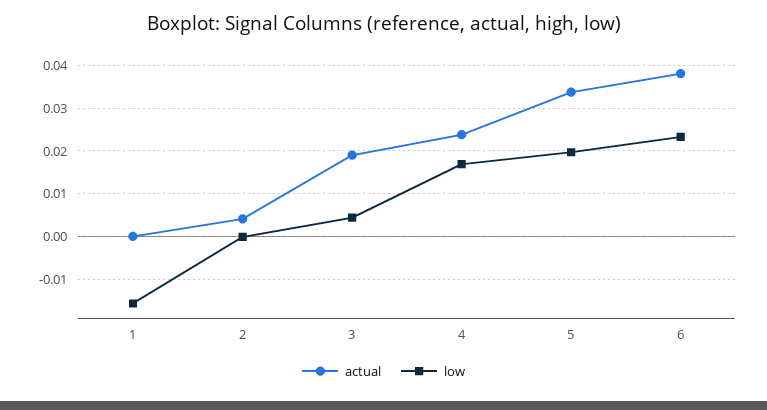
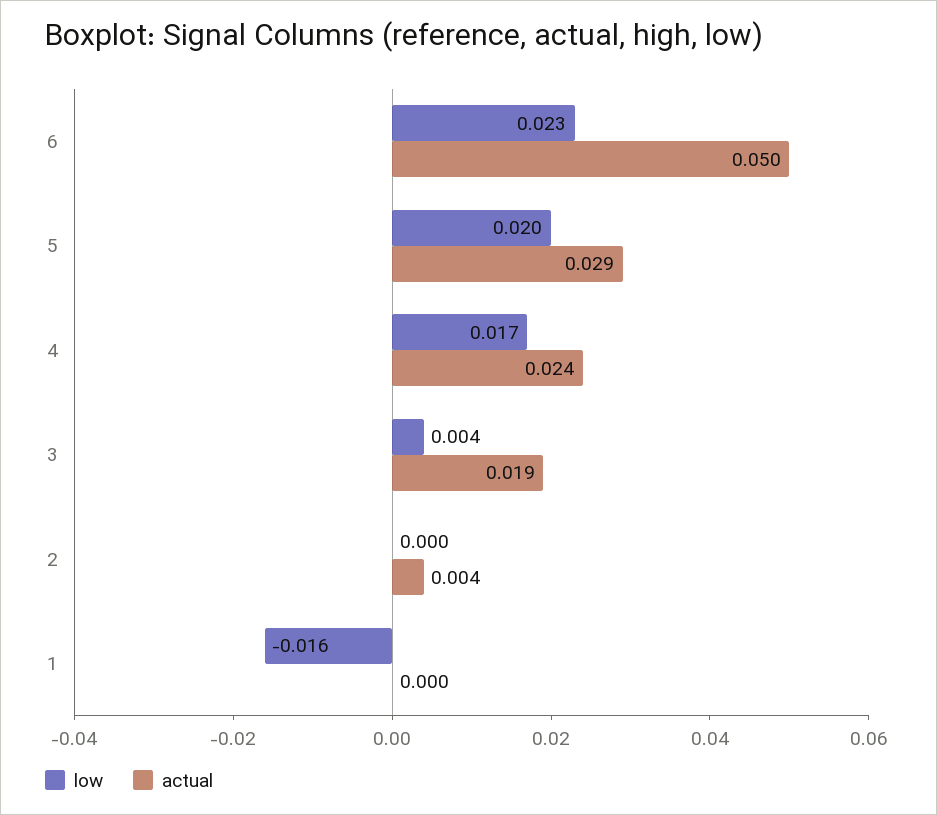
actual, 5: 0.034 -> 0.029
actual, 6: 0.038 -> 0.05

